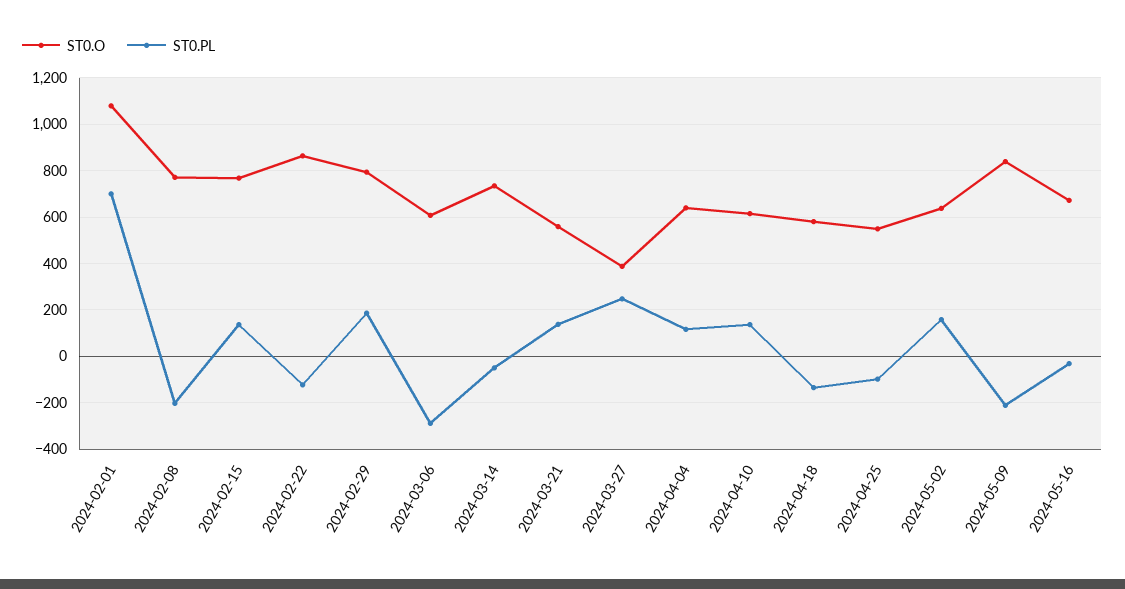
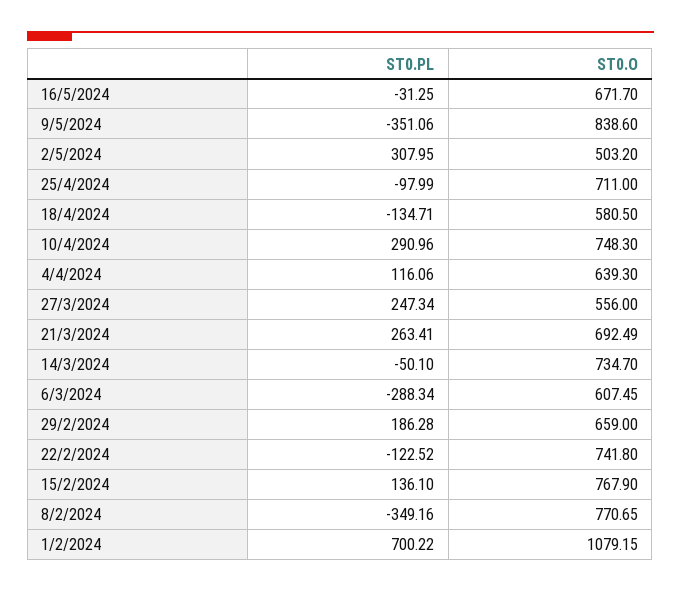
ST0.PL, 2024-02-08: -200 -> -349.16
ST0.O, 2024-02-22: 850 -> 741.8
ST0.O, 2024-02-29: 800 -> 659
ST0.O, 2024-03-21: 550 -> 692.49
ST0.PL, 2024-03-21: 150 -> 263.41
ST0.O, 2024-03-27: 400 -> 556
ST0.O, 2024-04-10: 600 -> 748.3
ST0.PL, 2024-04-10: 150 -> 290.96
ST0.O, 2024-04-25: 550 -> 711
ST0.O, 2024-05-02: 650 -> 503.2
ST0.PL, 2024-05-02: 150 -> 307.95
ST0.PL, 2024-05-09: -200 -> -351.06

